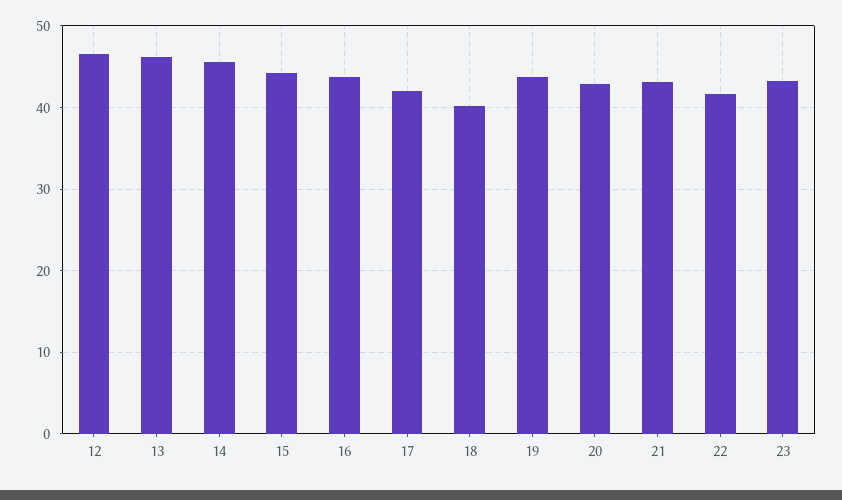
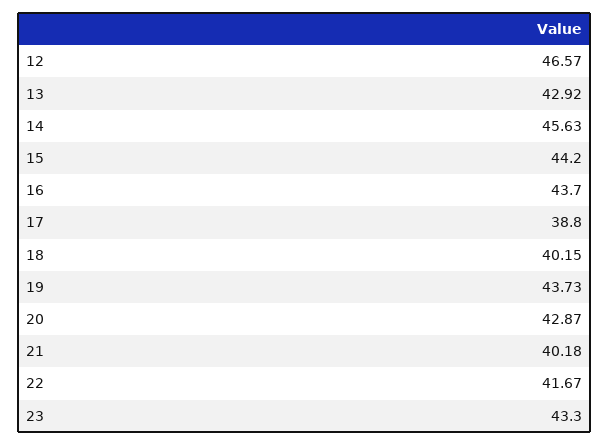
13: 46 -> 42.92
17: 42 -> 38.8
21: 43 -> 40.18

